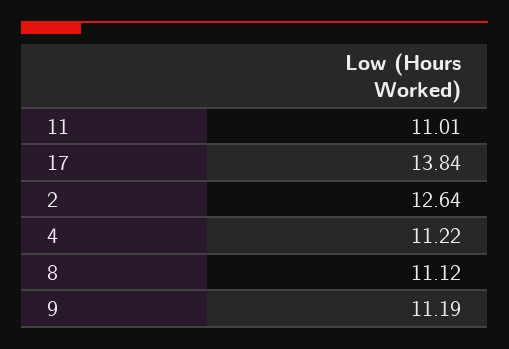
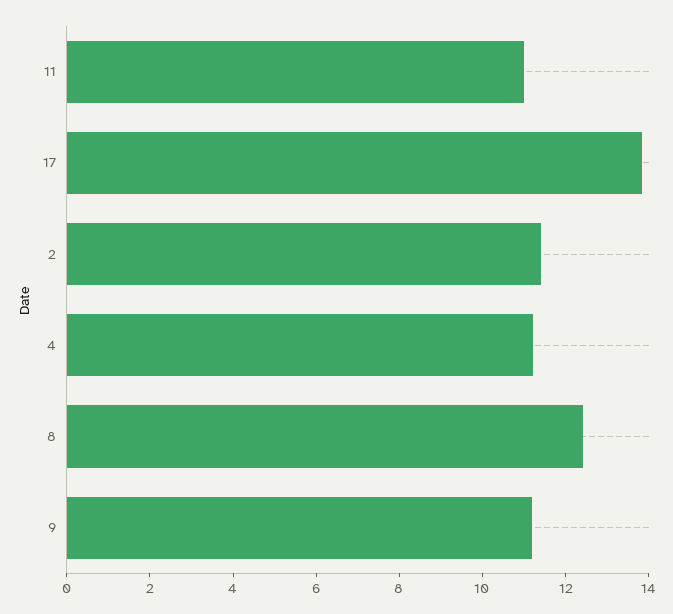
2: 12.64 -> 11.5
8: 11.12 -> 12.5

